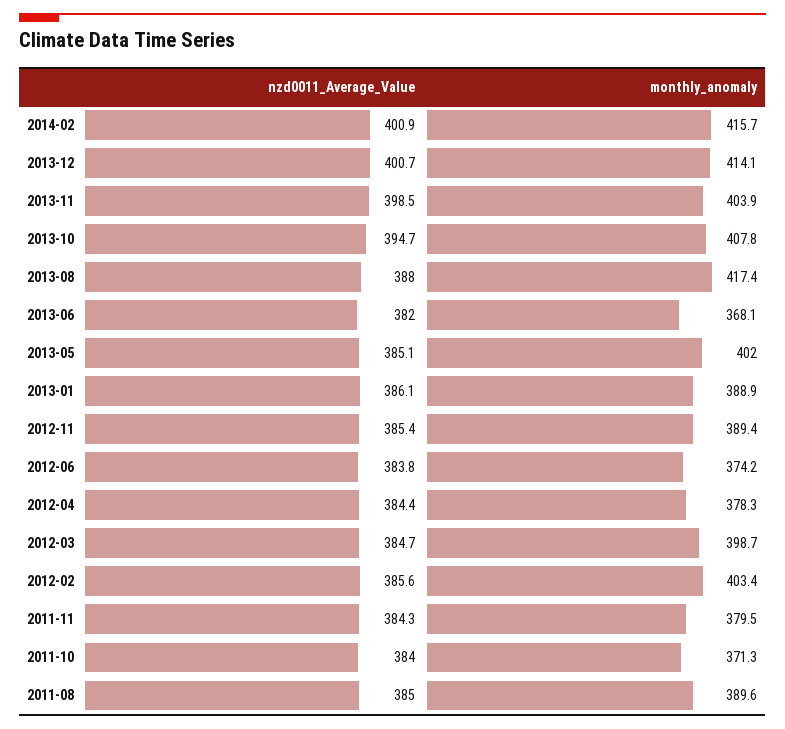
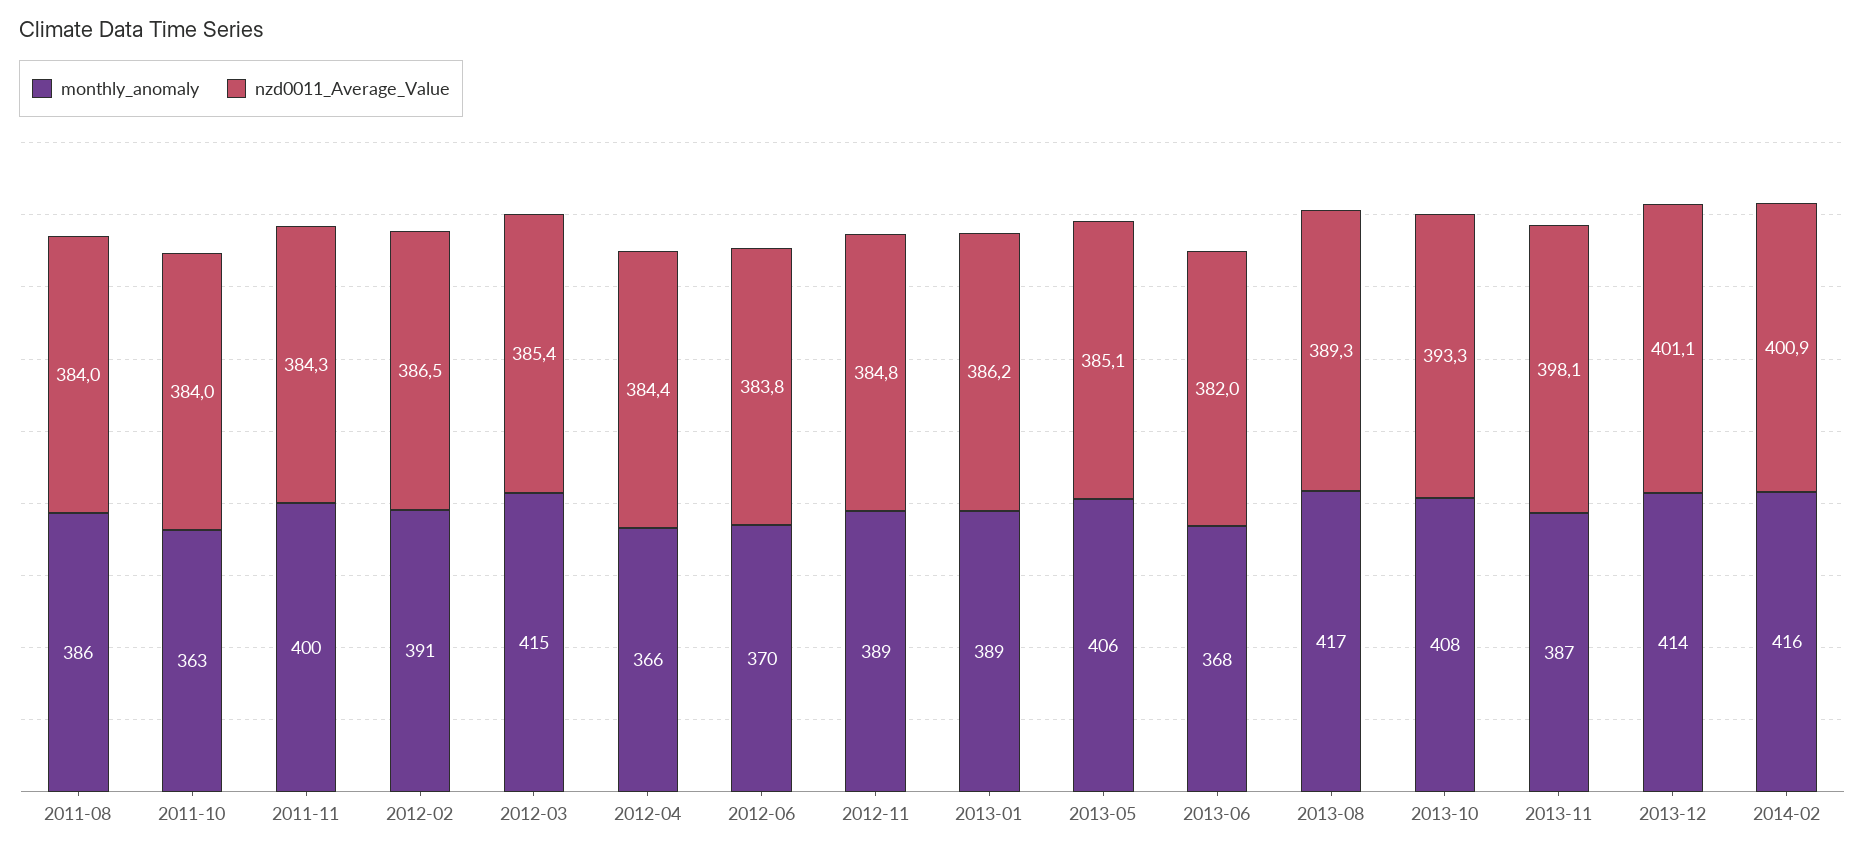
nzd0011_Average_Value, 2013-12: 400.7 -> 401.1
nzd0011_Average_Value, 2013-11: 398.5 -> 398.1
monthly_anomaly, 2013-11: 403.9 -> 387
nzd0011_Average_Value, 2013-10: 394.7 -> 393.3
nzd0011_Average_Value, 2013-08: 388 -> 389.3
monthly_anomaly, 2013-05: 402 -> 406
nzd0011_Average_Value, 2013-01: 386.1 -> 386.2
nzd0011_Average_Value, 2012-11: 385.4 -> 384.8
monthly_anomaly, 2012-06: 374.2 -> 370
monthly_anomaly, 2012-04: 378.3 -> 366
nzd0011_Average_Value, 2012-03: 384.7 -> 385.4
monthly_anomaly, 2012-03: 398.7 -> 415
nzd0011_Average_Value, 2012-02: 385.6 -> 386.5
monthly_anomaly, 2012-02: 403.4 -> 391
monthly_anomaly, 2011-11: 379.5 -> 400
monthly_anomaly, 2011-10: 371.3 -> 363
nzd0011_Average_Value, 2011-08: 385 -> 384
monthly_anomaly, 2011-08: 389.6 -> 386

